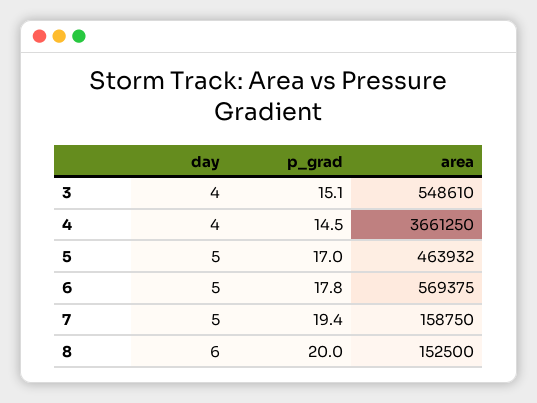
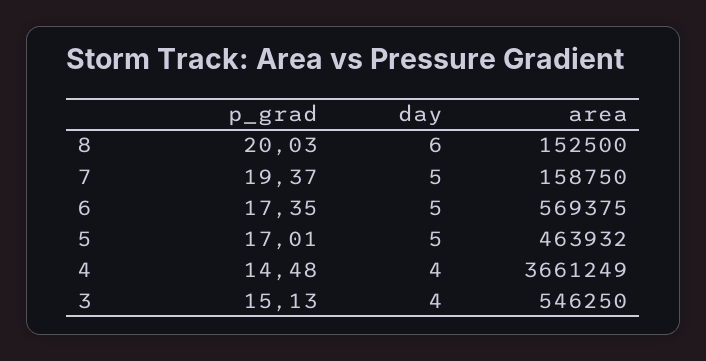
area, 3: 548610 -> 546250
area, 4: 3661250 -> 3661249
p_grad, 6: 17.8 -> 17.35

